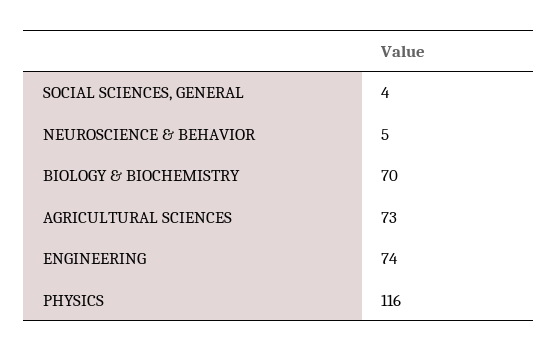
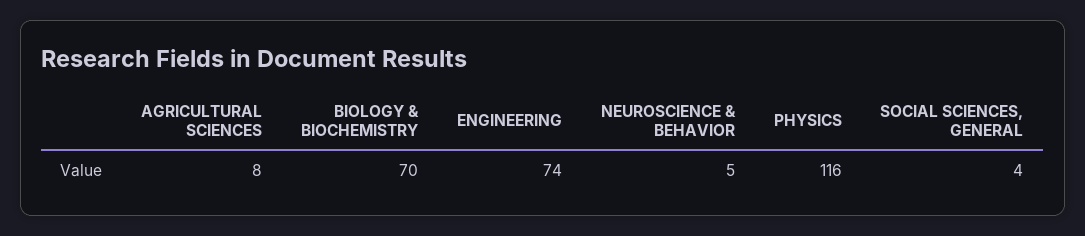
AGRICULTURAL SCIENCES: 73 -> 8

